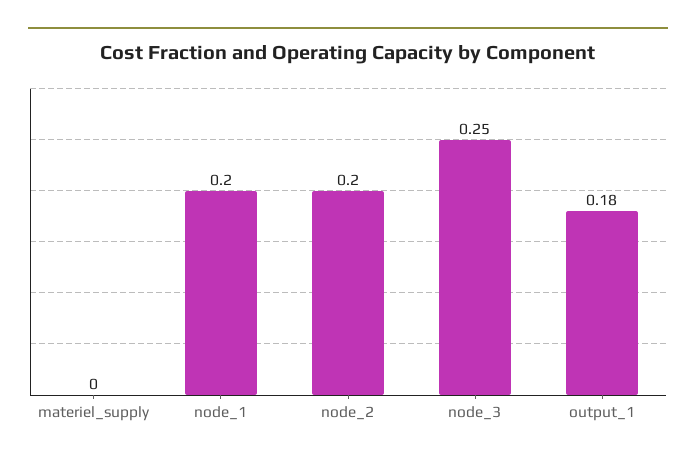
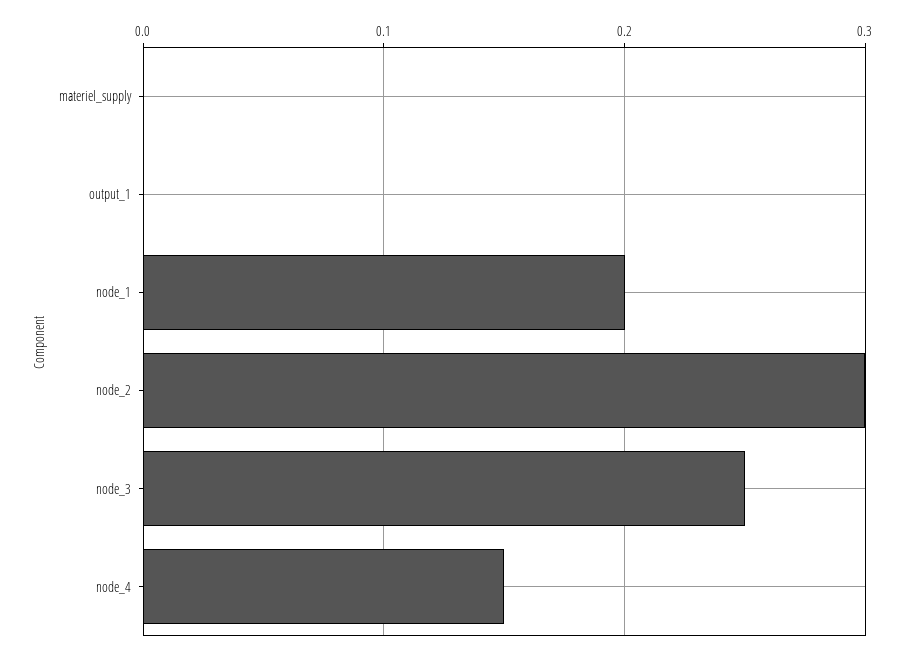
node_2: 0.2 -> 0.3
output_1: 0.18 -> 0
node_4: none -> 0.15

